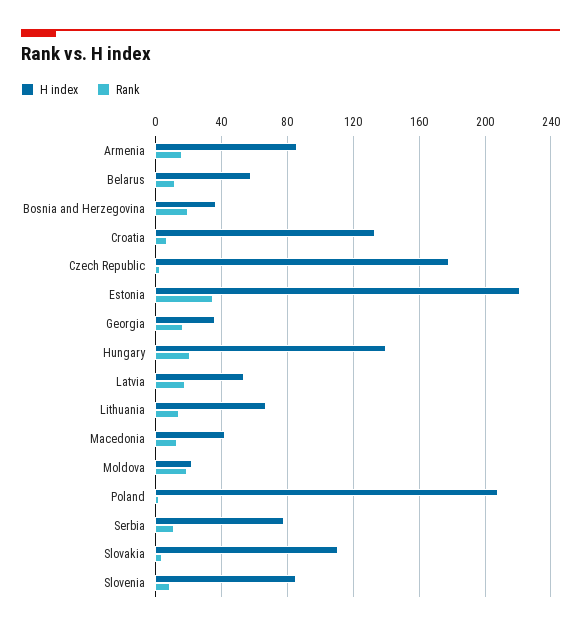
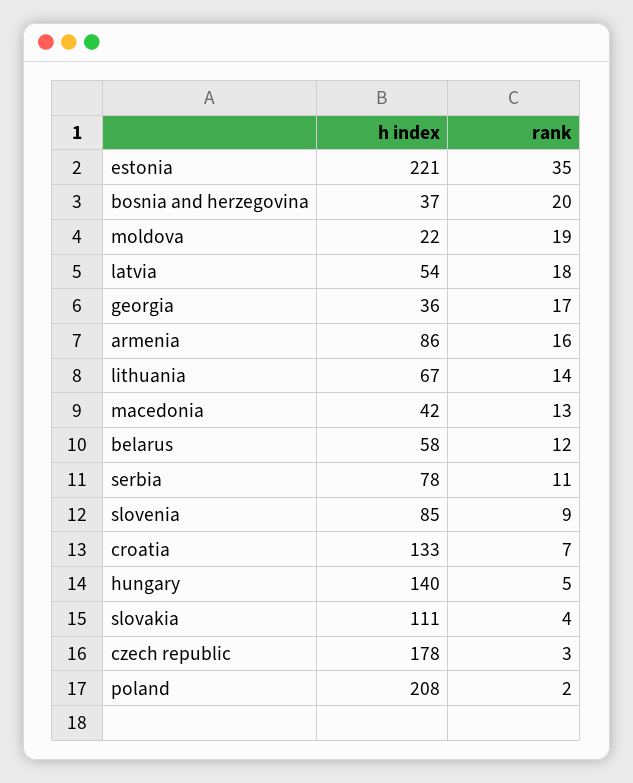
Rank, Hungary: 20 -> 5

